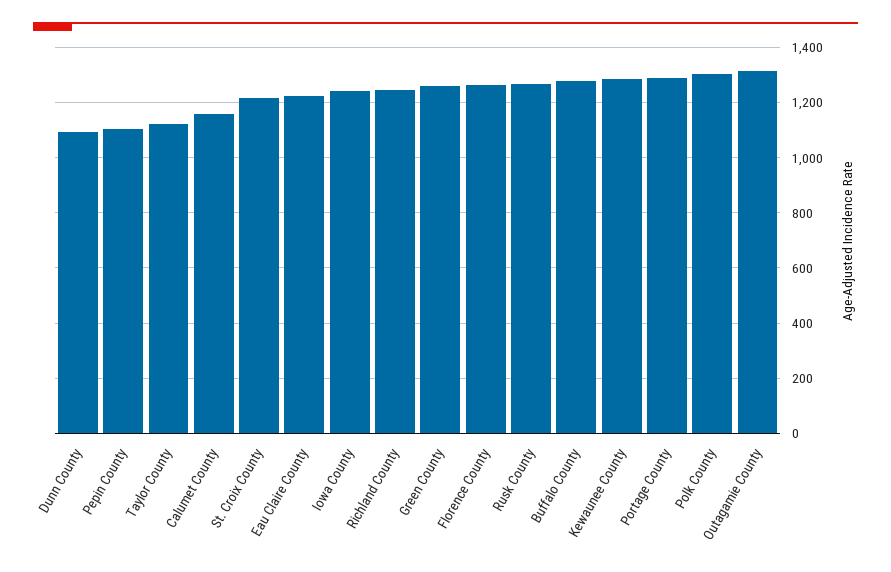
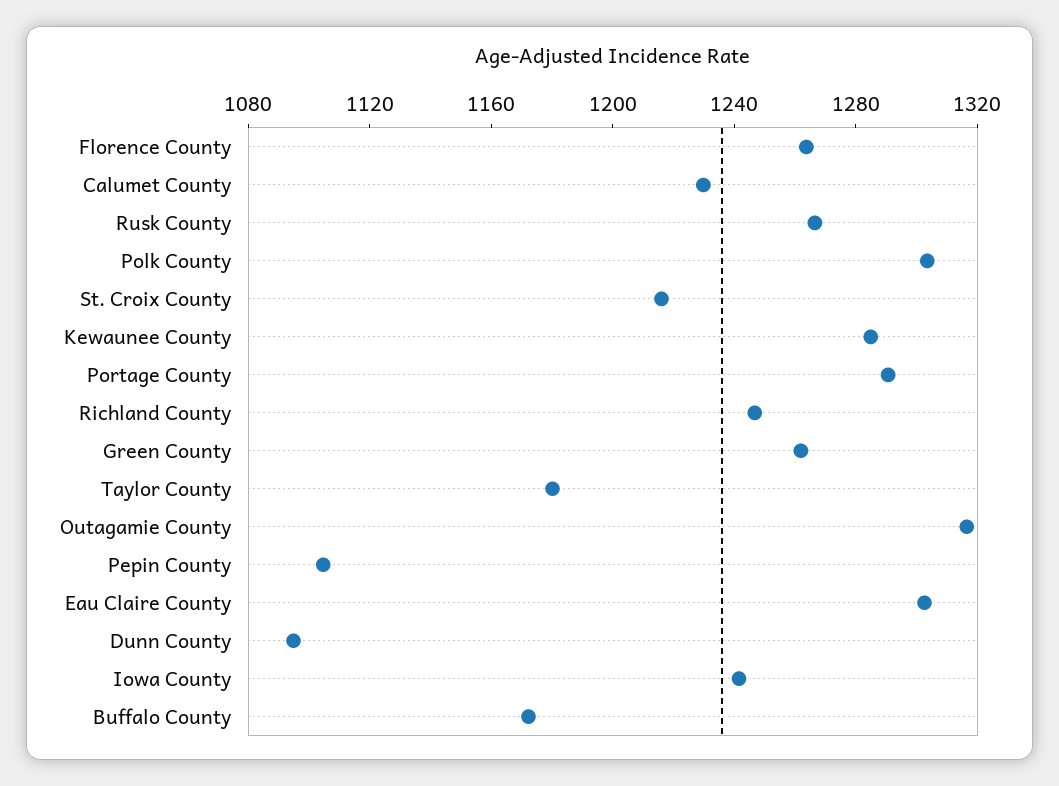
Taylor County: 1125 -> 1180
Calumet County: 1150 -> 1230
Eau Claire County: 1225 -> 1300
Buffalo County: 1275 -> 1170

